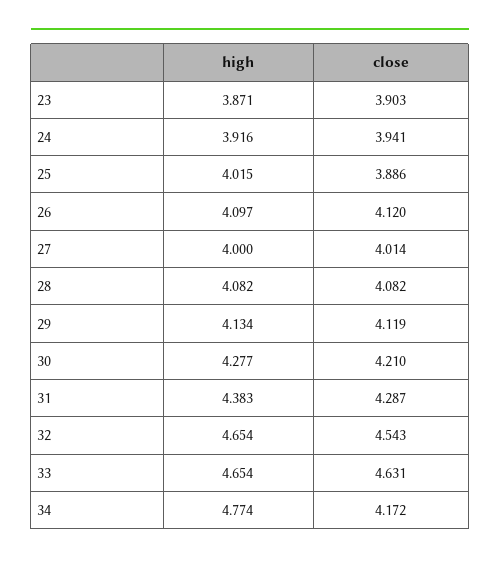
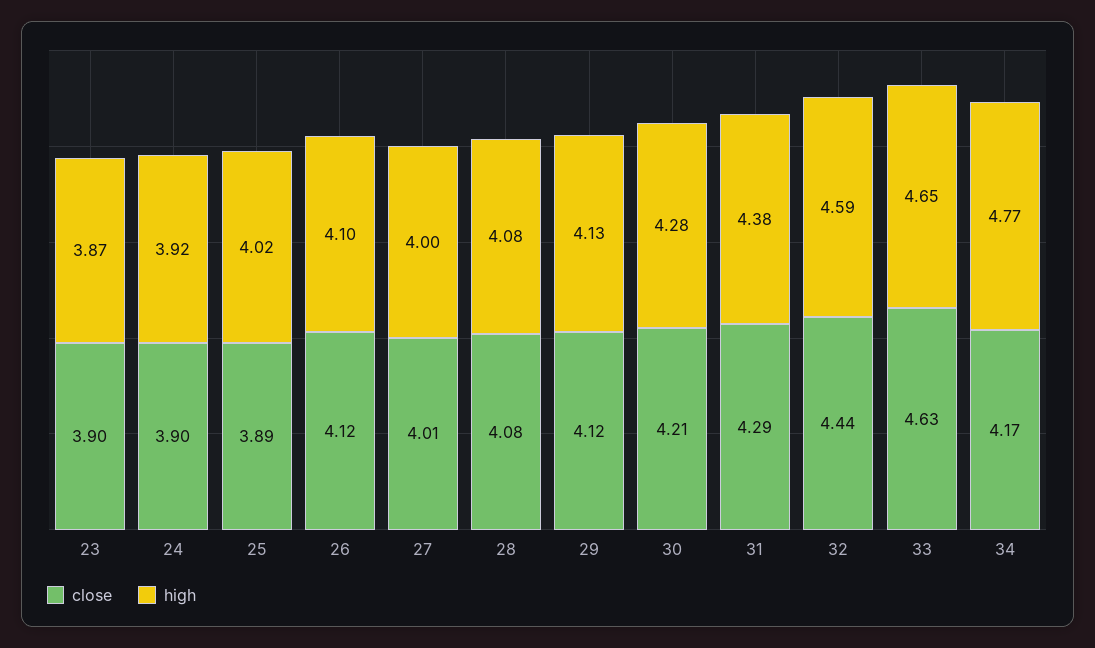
close, 24: 3.941 -> 3.9
high, 32: 4.654 -> 4.59
close, 32: 4.543 -> 4.44

